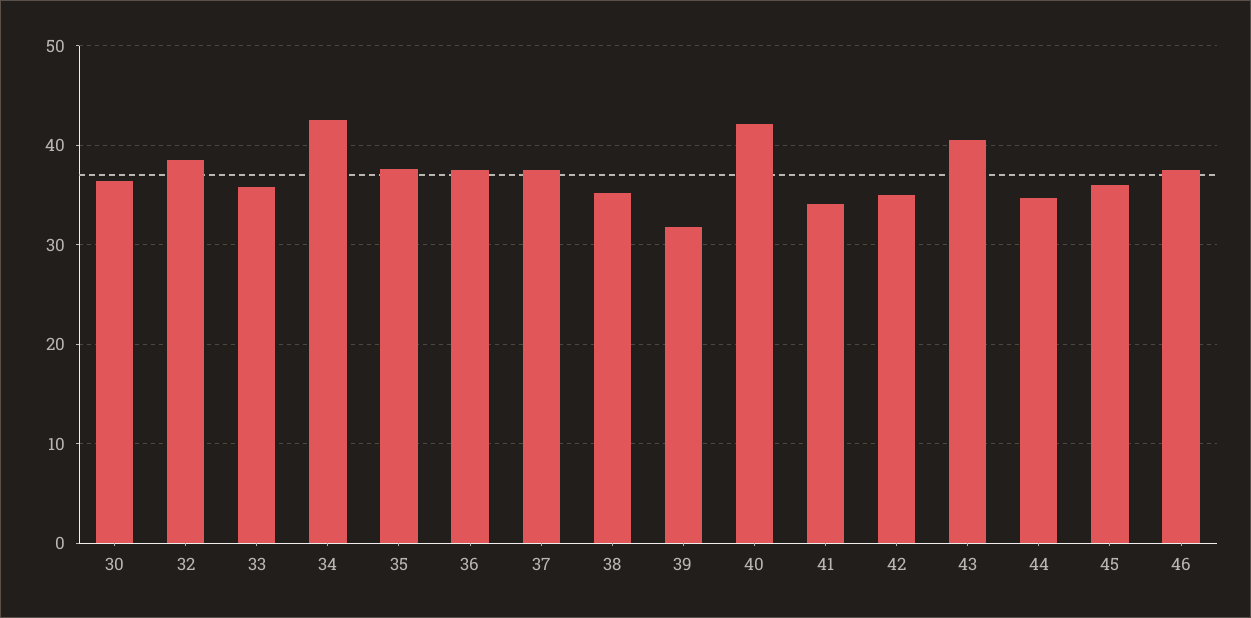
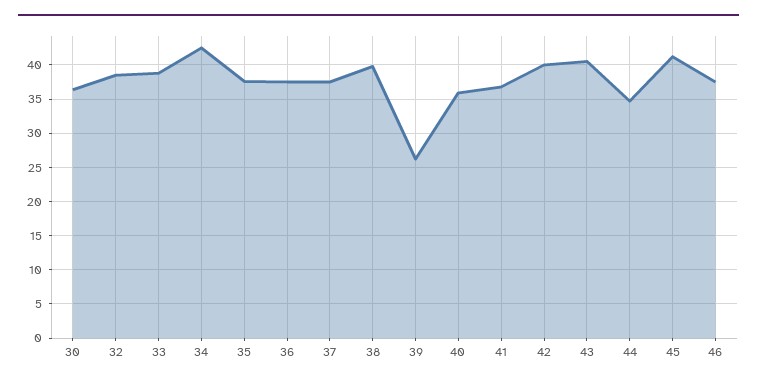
33: 36 -> 39
38: 35 -> 40
39: 32 -> 26
40: 42 -> 36
41: 34 -> 37
42: 35 -> 40
45: 36 -> 41

